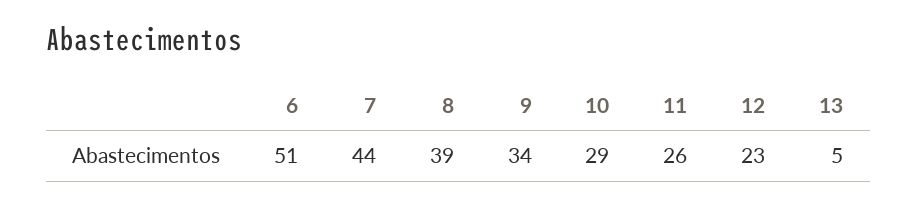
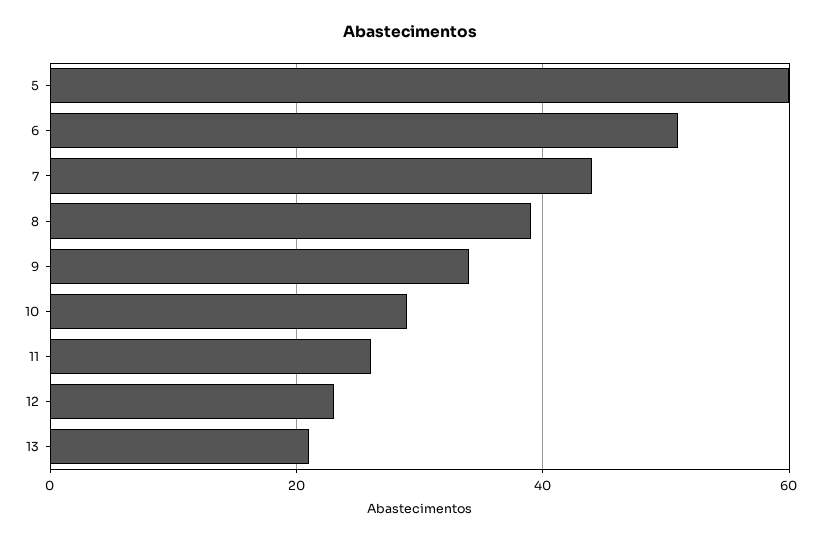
13: 5 -> 20
5: none -> 60

